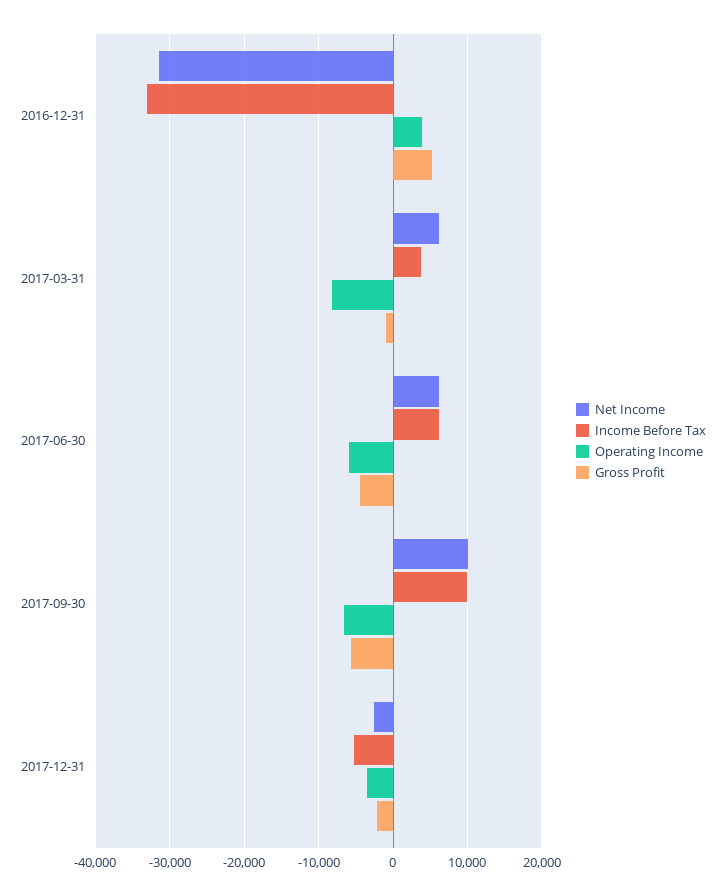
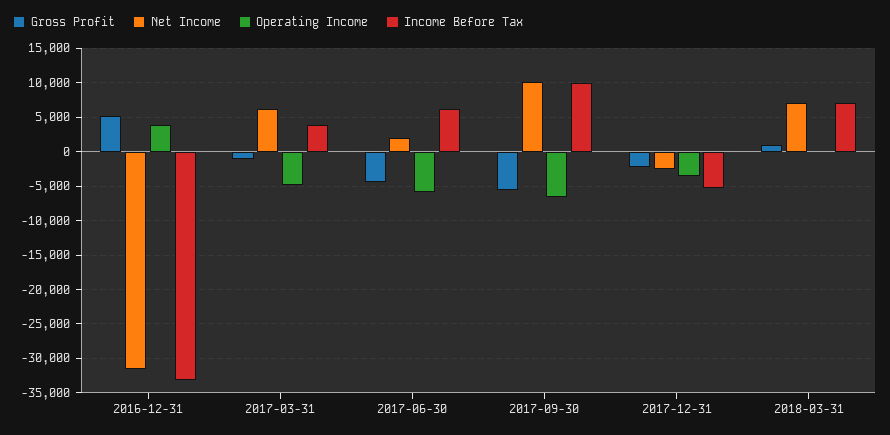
Operating Income, 2017-03-31: -8000 -> -5000
Net Income, 2017-06-30: 6000 -> 2000
Gross Profit, 2018-03-31: none -> 1000
Net Income, 2018-03-31: none -> 7000
Operating Income, 2018-03-31: none -> 0
Income Before Tax, 2018-03-31: none -> 7000

